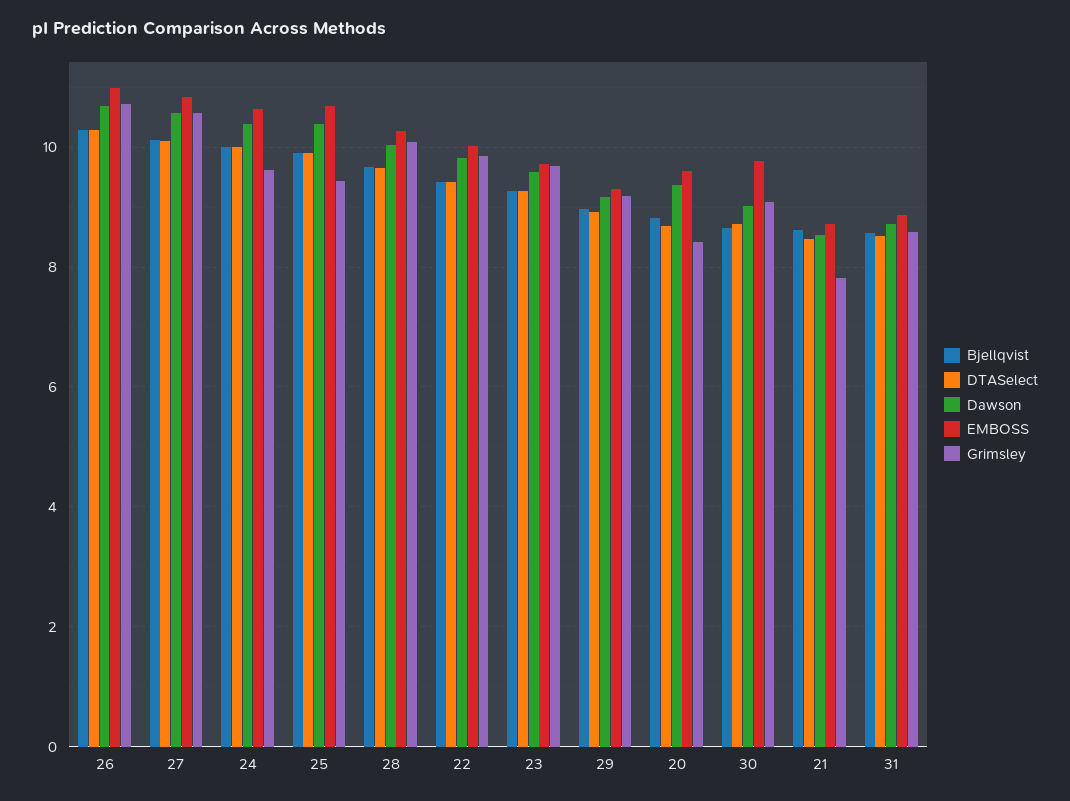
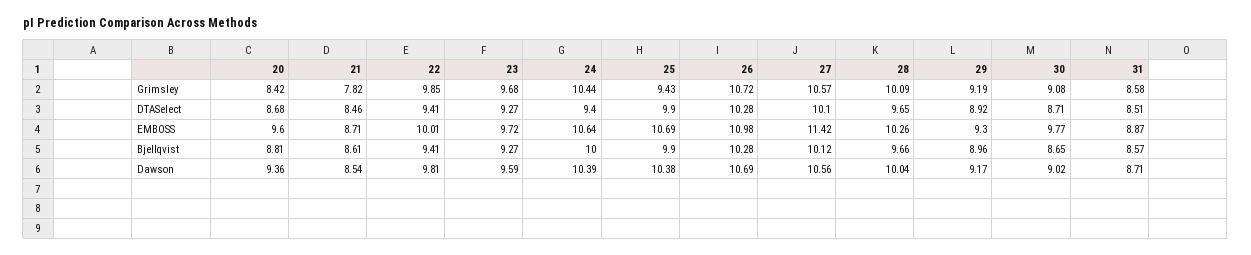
EMBOSS, 27: 10.8 -> 11.42
DTASelect, 24: 10 -> 9.4
Grimsley, 24: 9.6 -> 10.44

